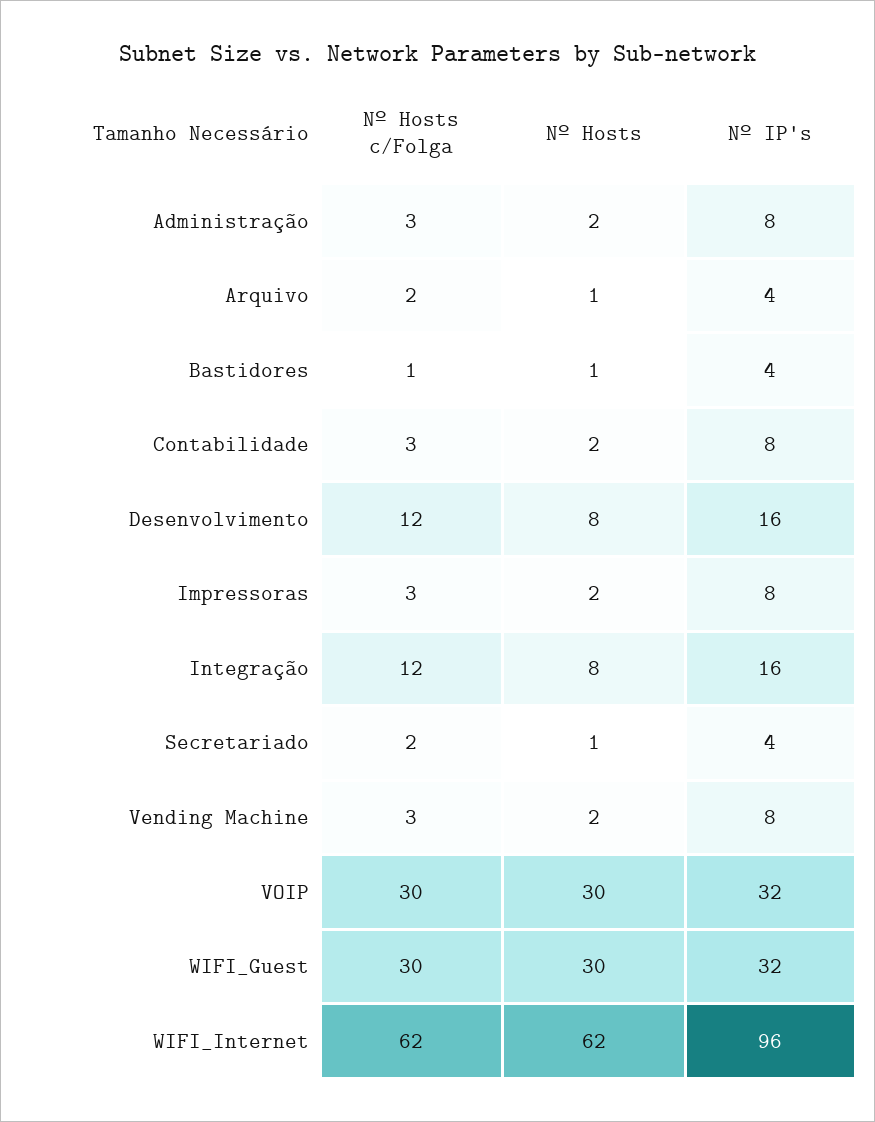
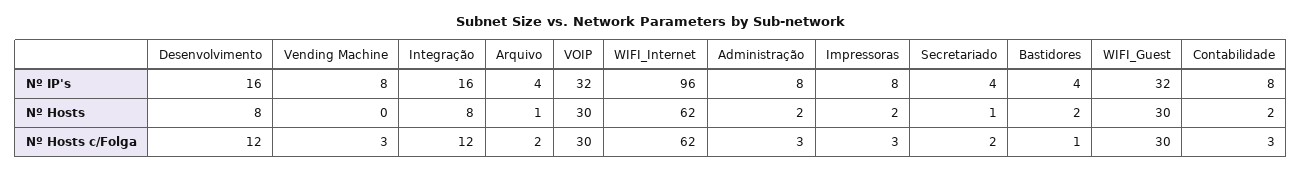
Nº Hosts, Bastidores: 1 -> 2
Nº Hosts, Vending Machine: 2 -> 0

